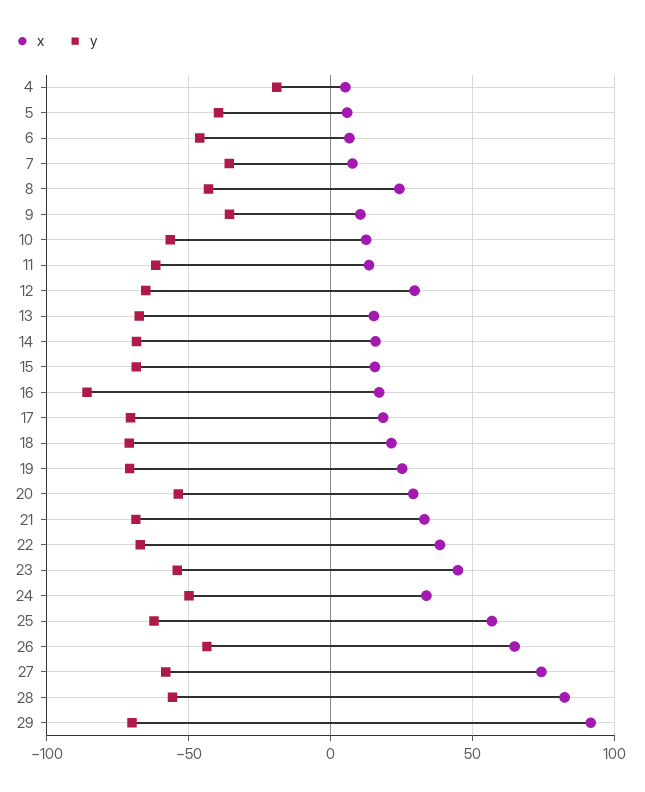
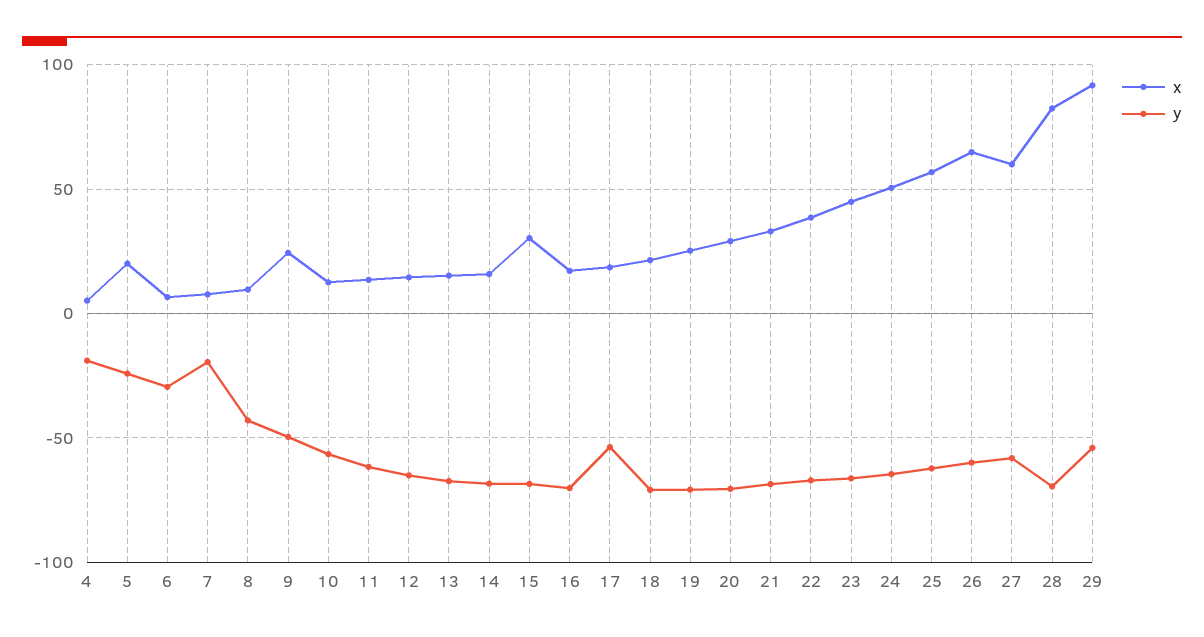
x, 5: 5 -> 20
y, 5: -40 -> -25
y, 6: -45 -> -30
y, 7: -35 -> -20
x, 8: 25 -> 10
x, 9: 10 -> 25
y, 9: -35 -> -50
x, 12: 30 -> 15
x, 15: 15 -> 30
y, 16: -85 -> -70
y, 17: -70 -> -55
y, 20: -55 -> -70
y, 23: -55 -> -65
x, 24: 35 -> 50
y, 24: -50 -> -65
y, 26: -45 -> -60
x, 27: 75 -> 60
y, 28: -55 -> -70
y, 29: -70 -> -55

